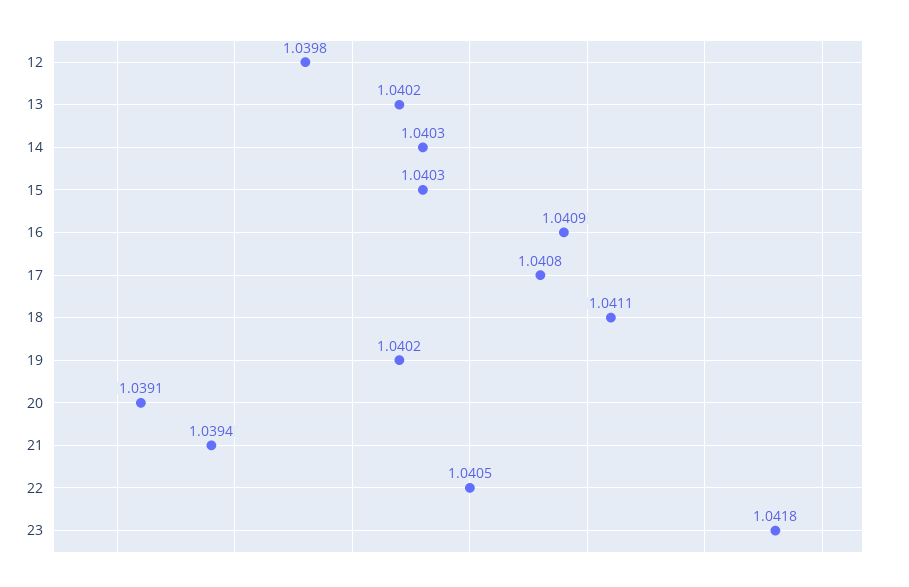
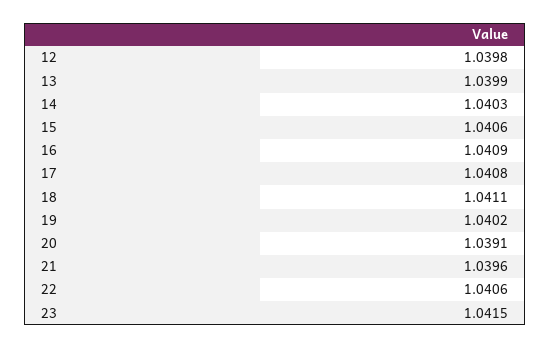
13: 1.0402 -> 1.0399
15: 1.0403 -> 1.0406
21: 1.0394 -> 1.0396
22: 1.0405 -> 1.0406
23: 1.0418 -> 1.0415

